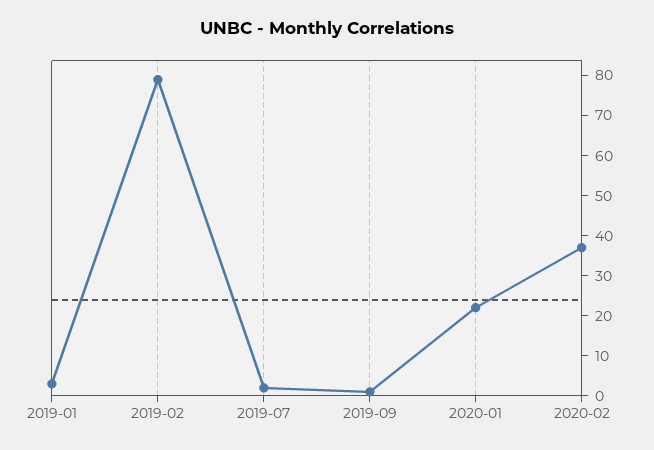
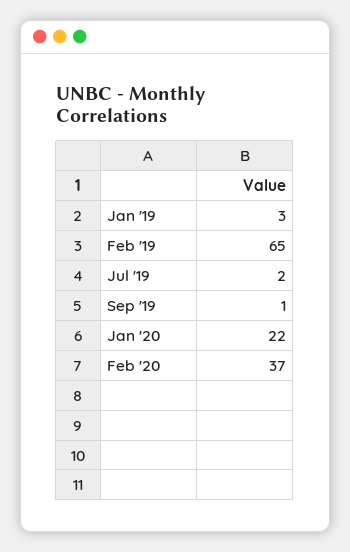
2019-02: 80 -> 65

